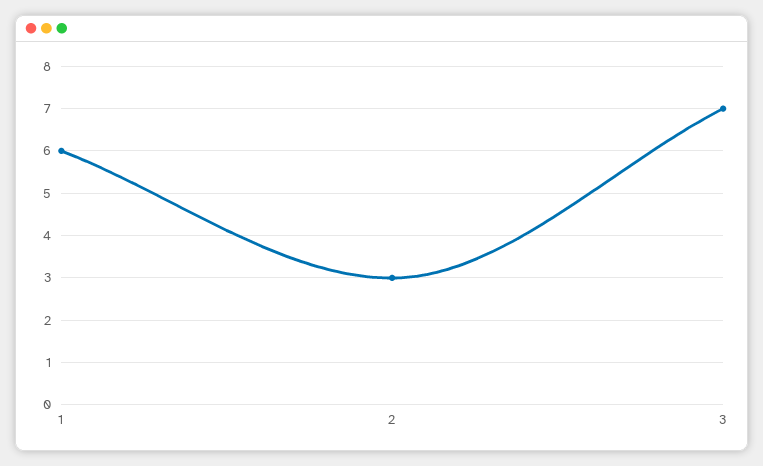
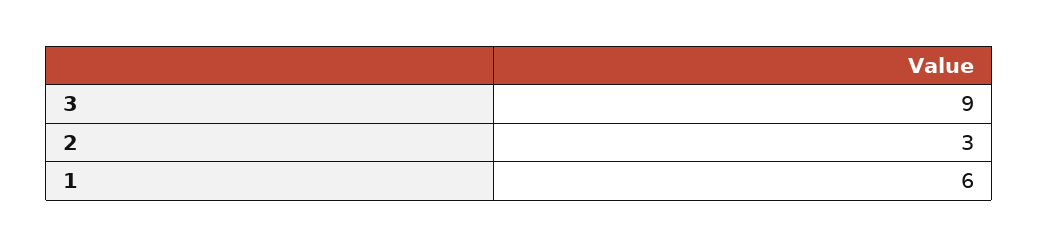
3: 7 -> 9

